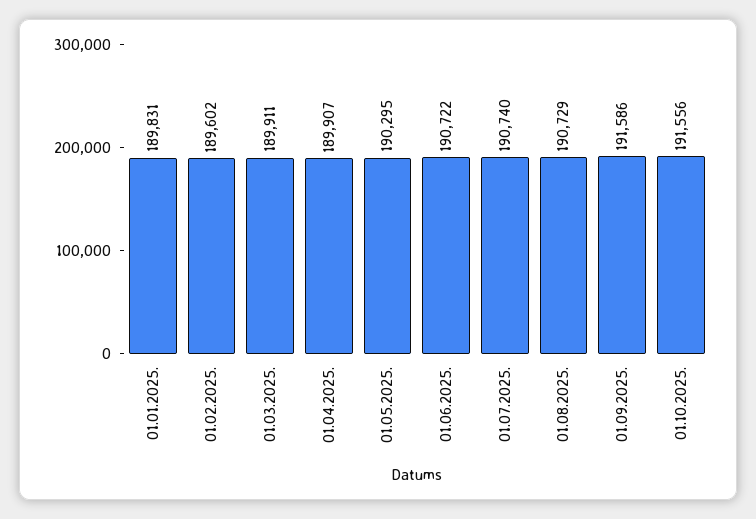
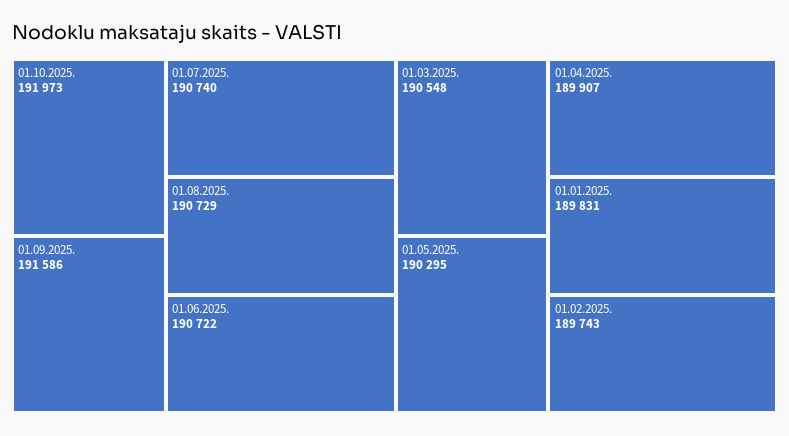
01.02.2025.: 189602 -> 189743
01.03.2025.: 189911 -> 190548
01.10.2025.: 191556 -> 191973

